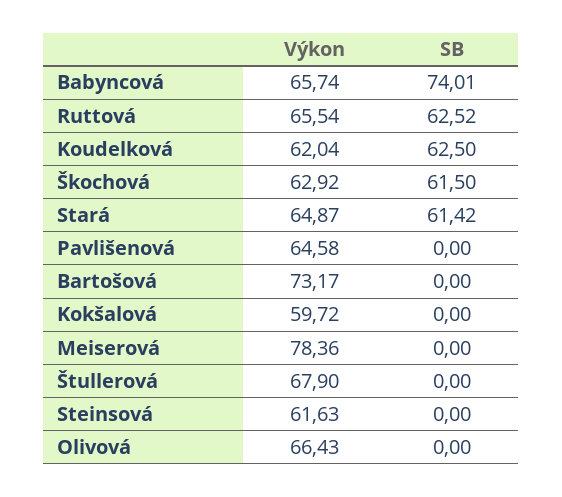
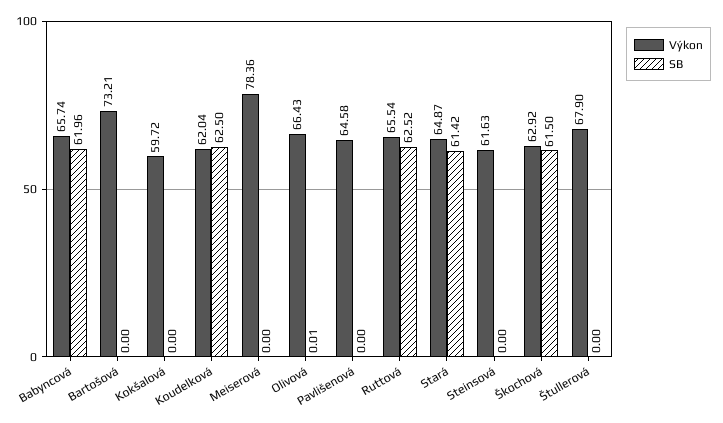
SB, Babyncová: 74.01 -> 61.96
Výkon, Bartošová: 73.17 -> 73.21
SB, Olivová: 0 -> 0.01

